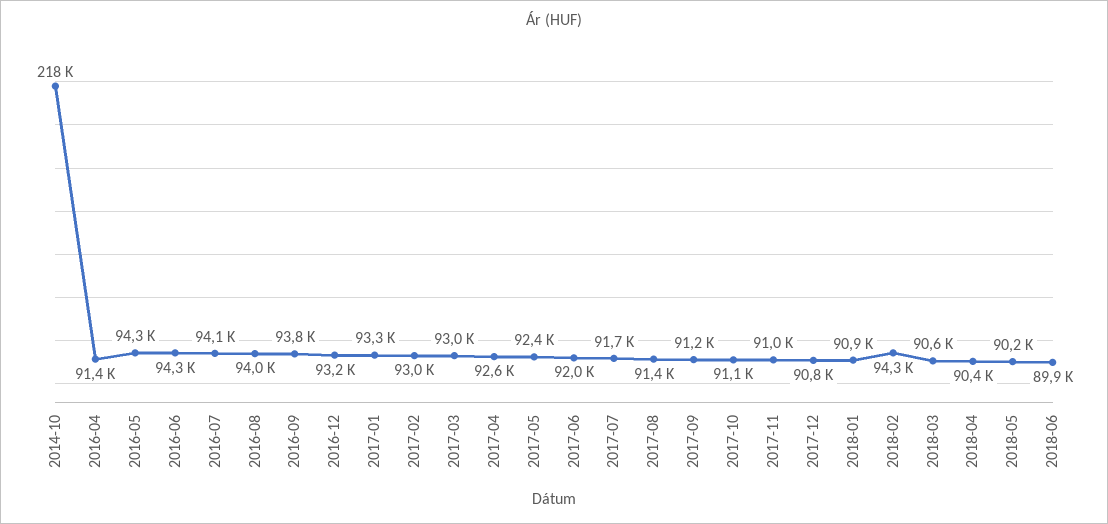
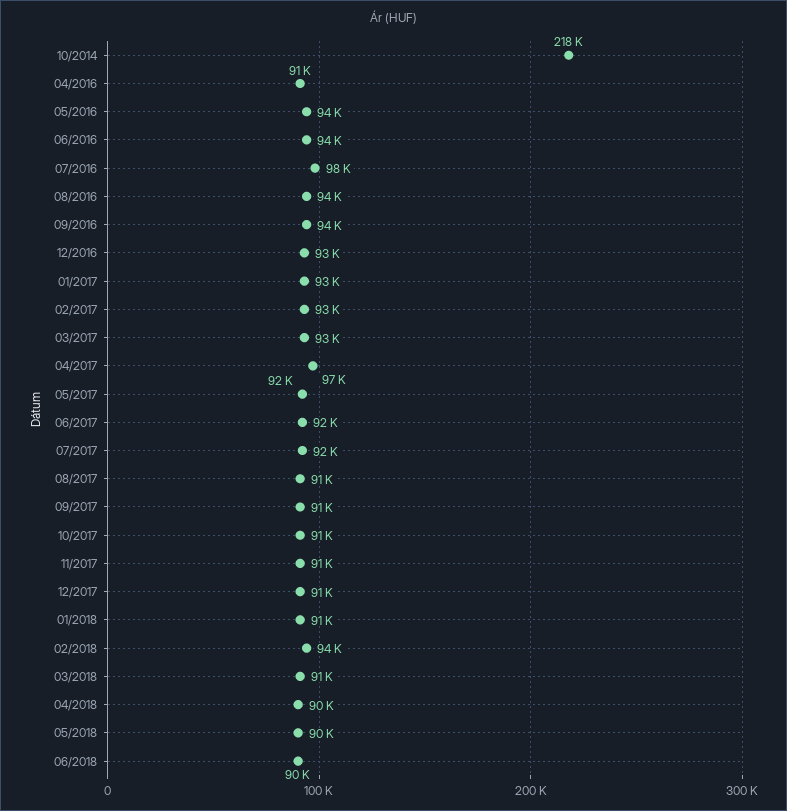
2016-07: 94100 -> 98000
2017-04: 92600 -> 97000

